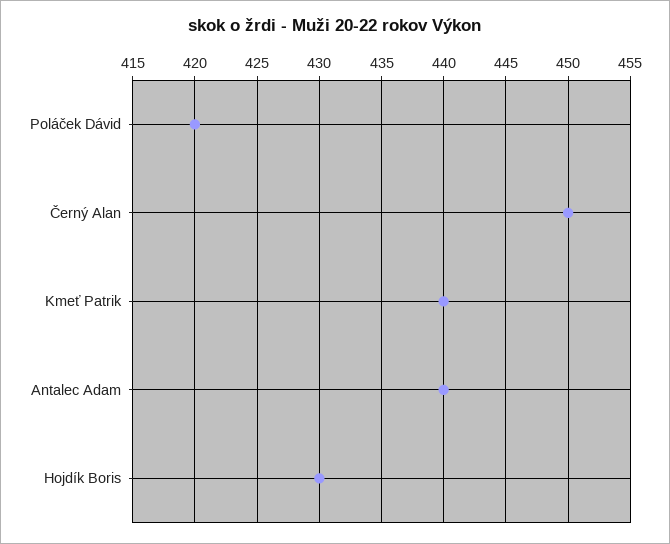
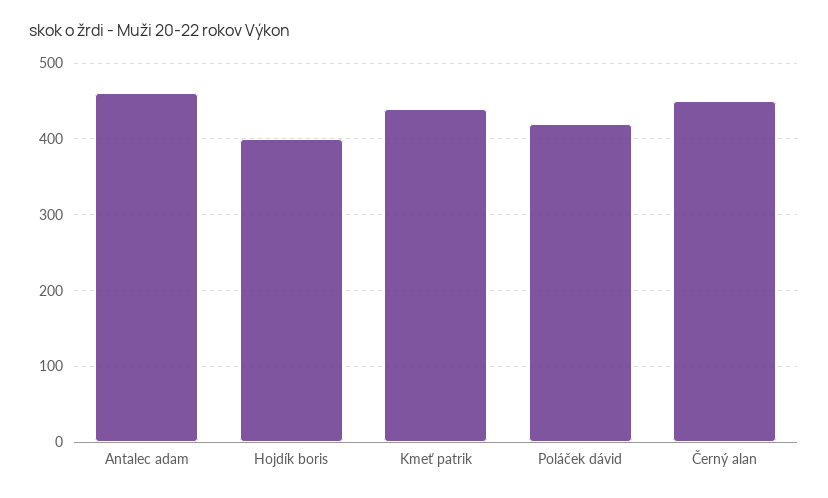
Antalec Adam: 440 -> 460
Hojdík Boris: 430 -> 400

